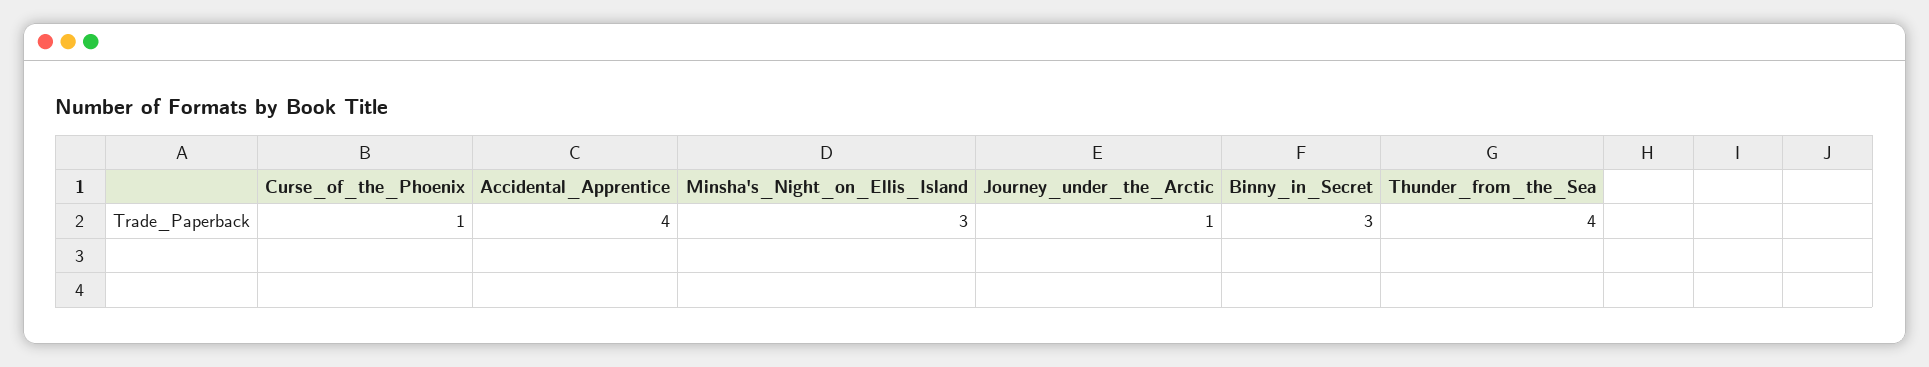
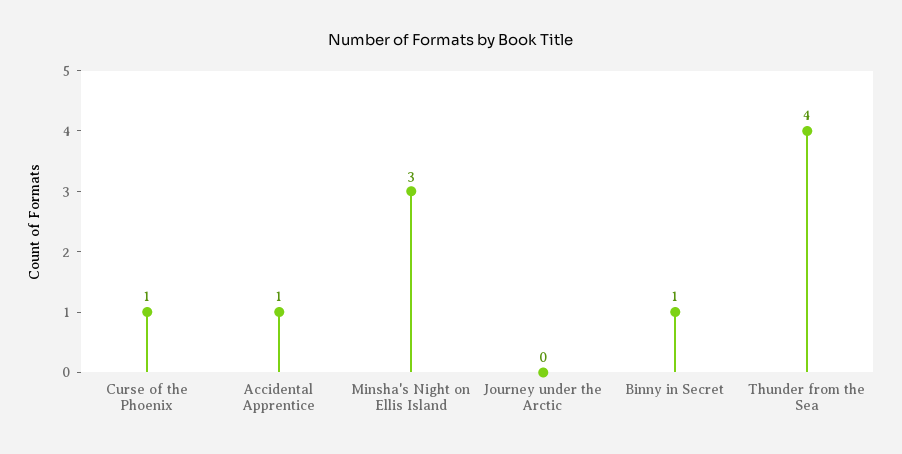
Accidental_Apprentice: 4 -> 1
Journey_under_the_Arctic: 1 -> 0
Binny_in_Secret: 3 -> 1

